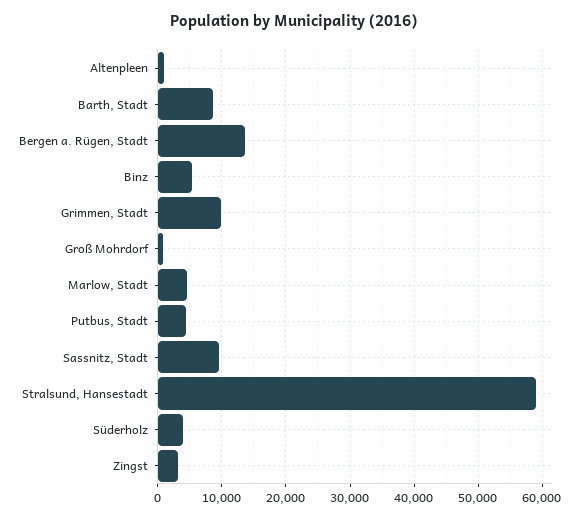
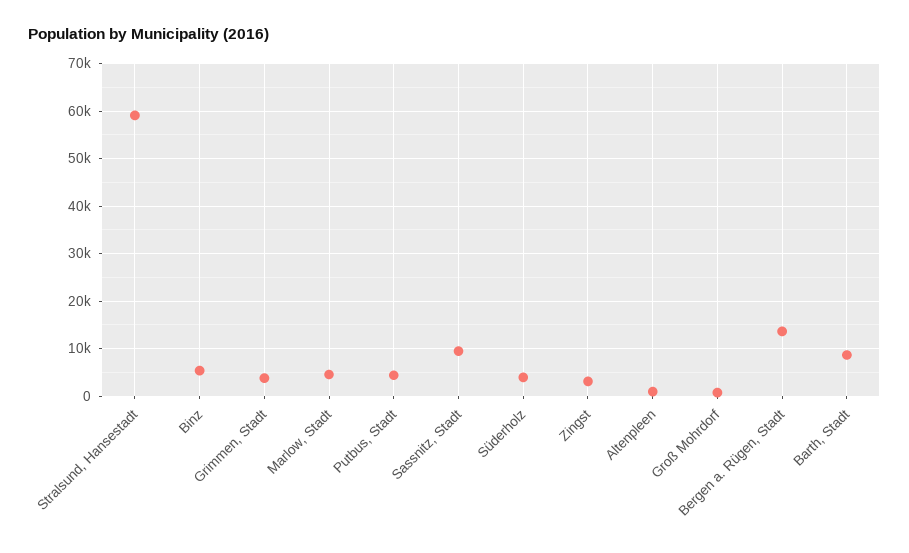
Grimmen, Stadt: 10000 -> 4000

